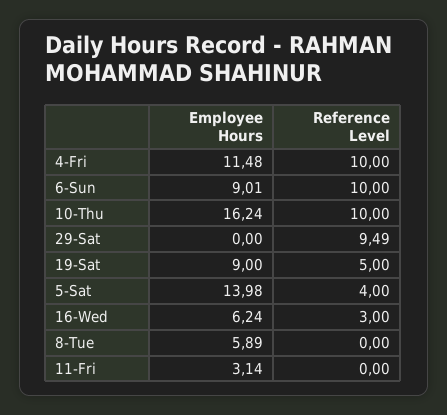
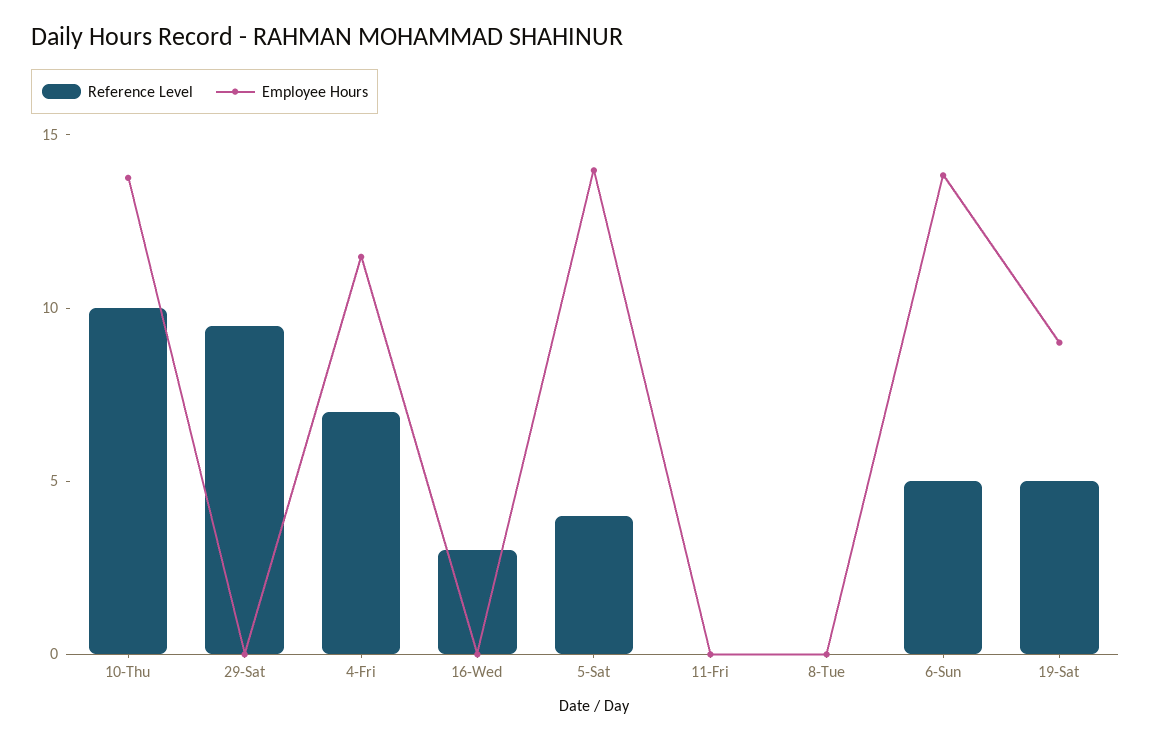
Reference Level, 4-Fri: 10 -> 7
Employee Hours, 6-Sun: 9.01 -> 14
Reference Level, 6-Sun: 10 -> 5
Employee Hours, 10-Thu: 16.24 -> 14
Employee Hours, 16-Wed: 6.24 -> 0
Employee Hours, 8-Tue: 5.89 -> 0
Employee Hours, 11-Fri: 3.14 -> 0

